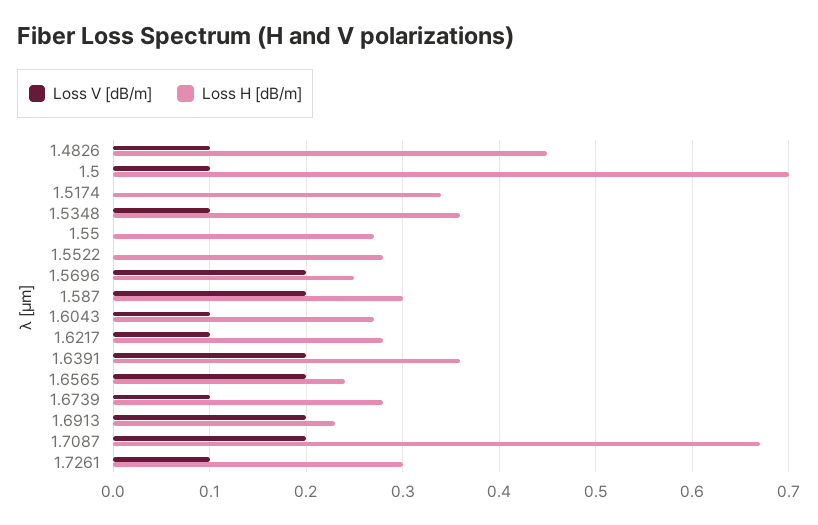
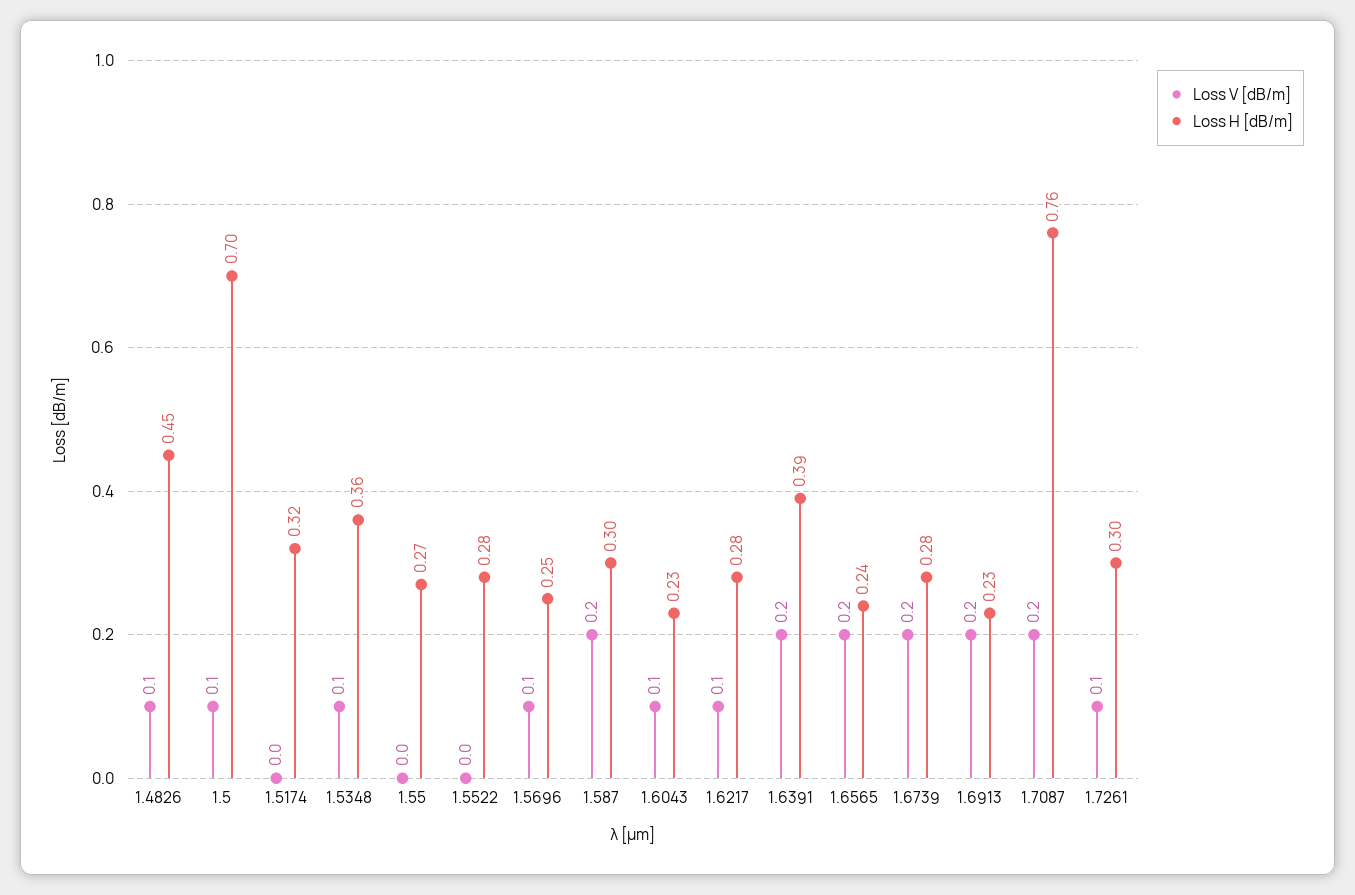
Loss H [dB/m], 1.5174: 0.34 -> 0.32
Loss V [dB/m], 1.5696: 0.2 -> 0.1
Loss H [dB/m], 1.6043: 0.27 -> 0.23
Loss H [dB/m], 1.6391: 0.36 -> 0.39
Loss V [dB/m], 1.6739: 0.1 -> 0.2
Loss H [dB/m], 1.7087: 0.67 -> 0.76

